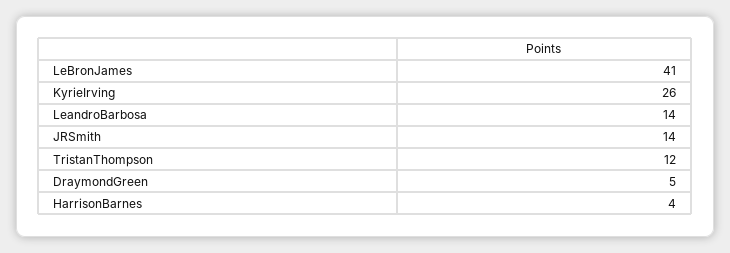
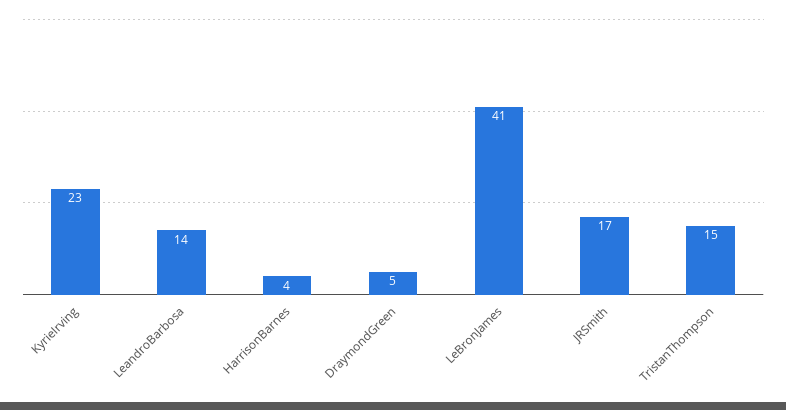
KyrieIrving: 26 -> 23
JRSmith: 14 -> 17
TristanThompson: 12 -> 15

